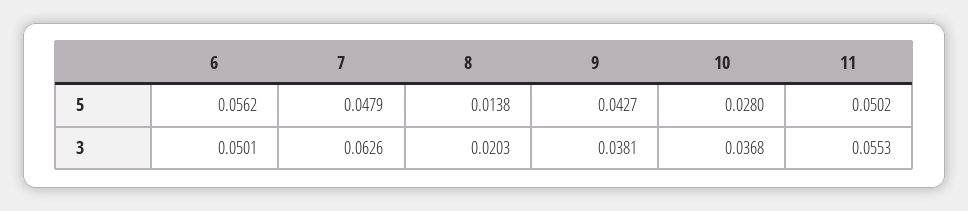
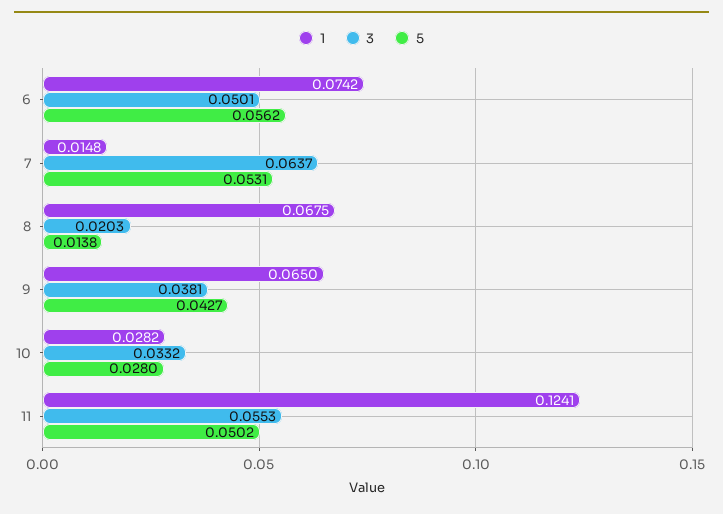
5, 7: 0.0479 -> 0.0531
3, 7: 0.0626 -> 0.0637
3, 10: 0.0368 -> 0.0332
1, 6: none -> 0.0742
1, 7: none -> 0.0148
1, 8: none -> 0.0675
1, 9: none -> 0.065
1, 10: none -> 0.0282
1, 11: none -> 0.1241

